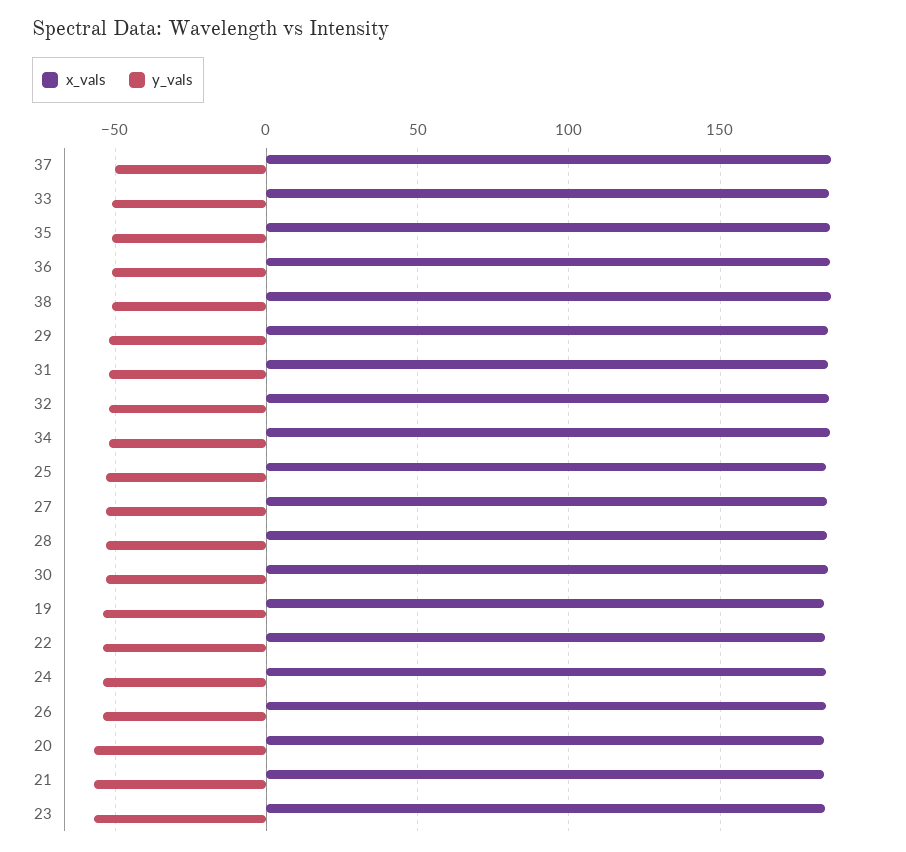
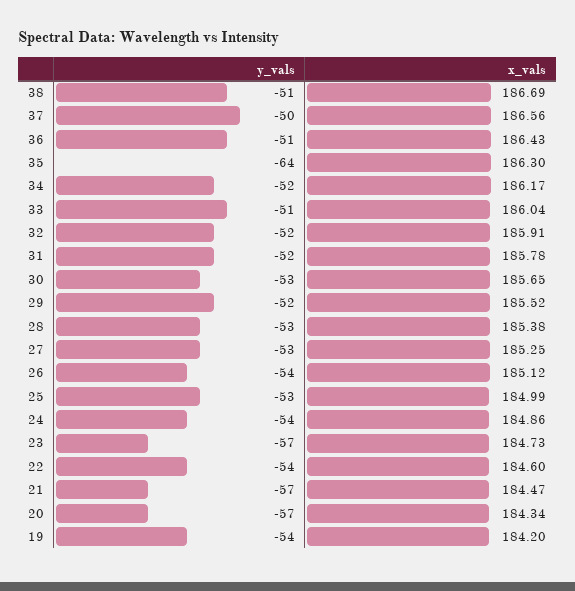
y_vals, 35: -50 -> -64

